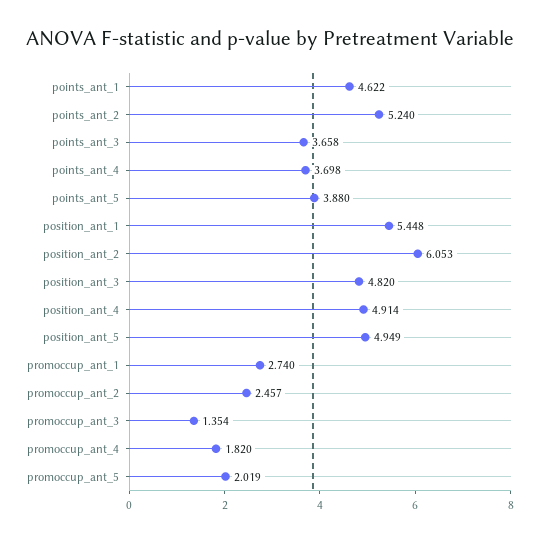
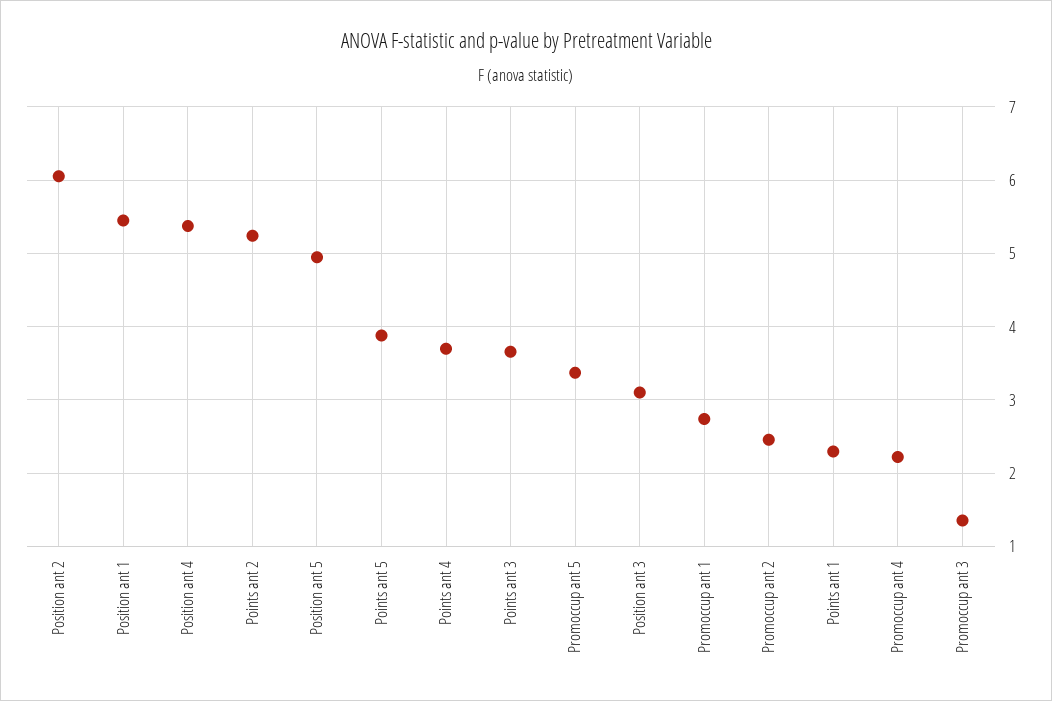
points_ant_1: 4.622 -> 2.3
position_ant_3: 4.82 -> 3.1
position_ant_4: 4.914 -> 5.4
promoccup_ant_4: 1.82 -> 2.2
promoccup_ant_5: 2.019 -> 3.4

